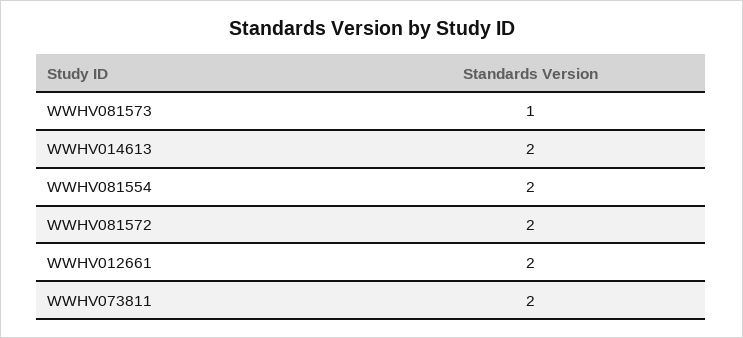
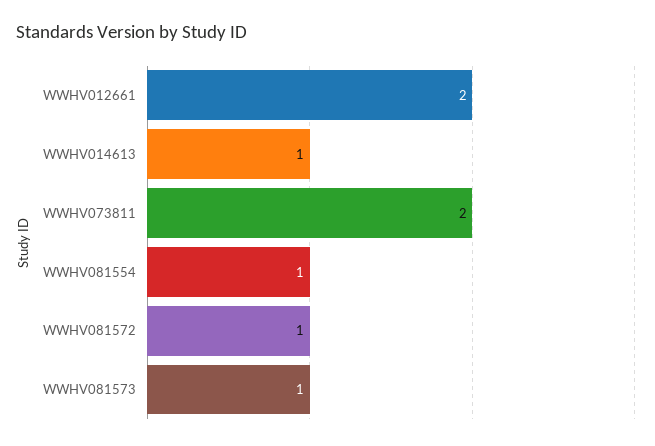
WWHV014613: 2 -> 1
WWHV081554: 2 -> 1
WWHV081572: 2 -> 1

